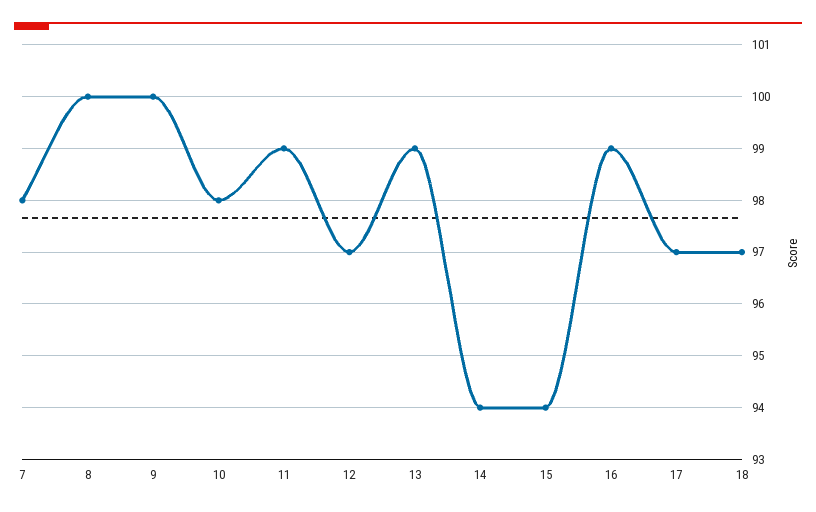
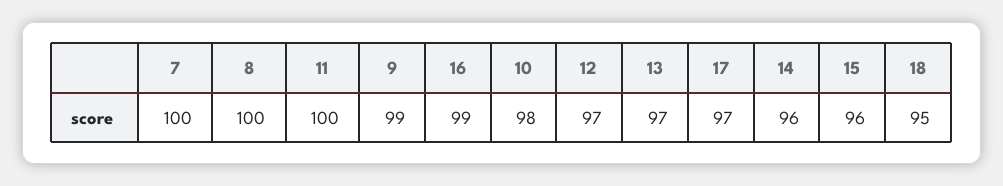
7: 98 -> 100
9: 100 -> 99
11: 99 -> 100
13: 99 -> 97
14: 94 -> 96
15: 94 -> 96
18: 97 -> 95

